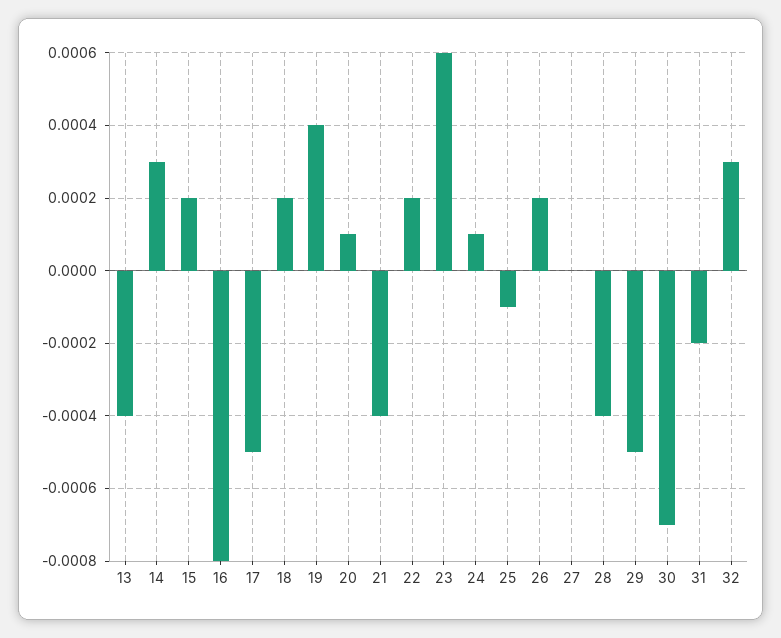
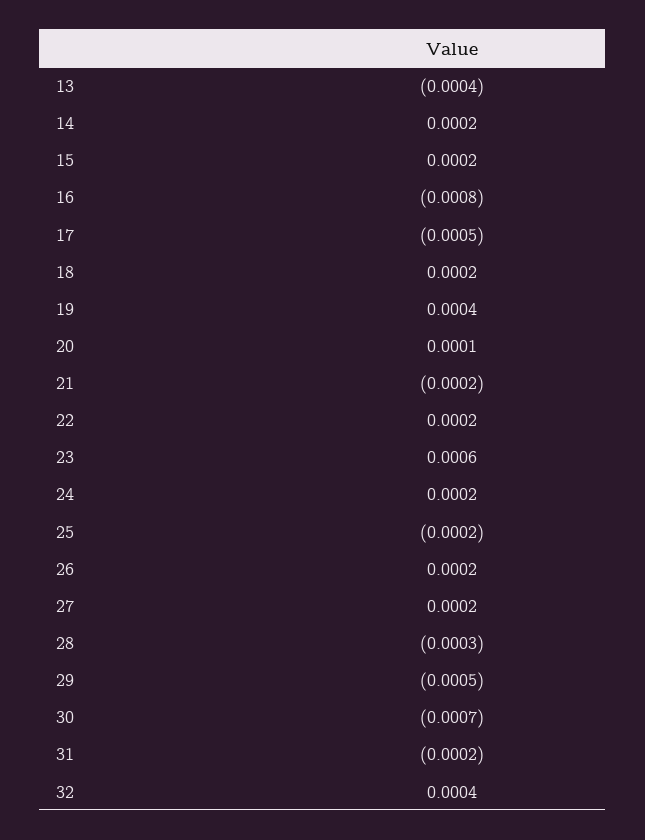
14: 0.0003 -> 0.0002
21: -0.0004 -> -0.0002
24: 0.0001 -> 0.0002
25: -0.0001 -> -0.0002
27: 0 -> 0.0002
28: -0.0004 -> -0.0003
32: 0.0003 -> 0.0004

